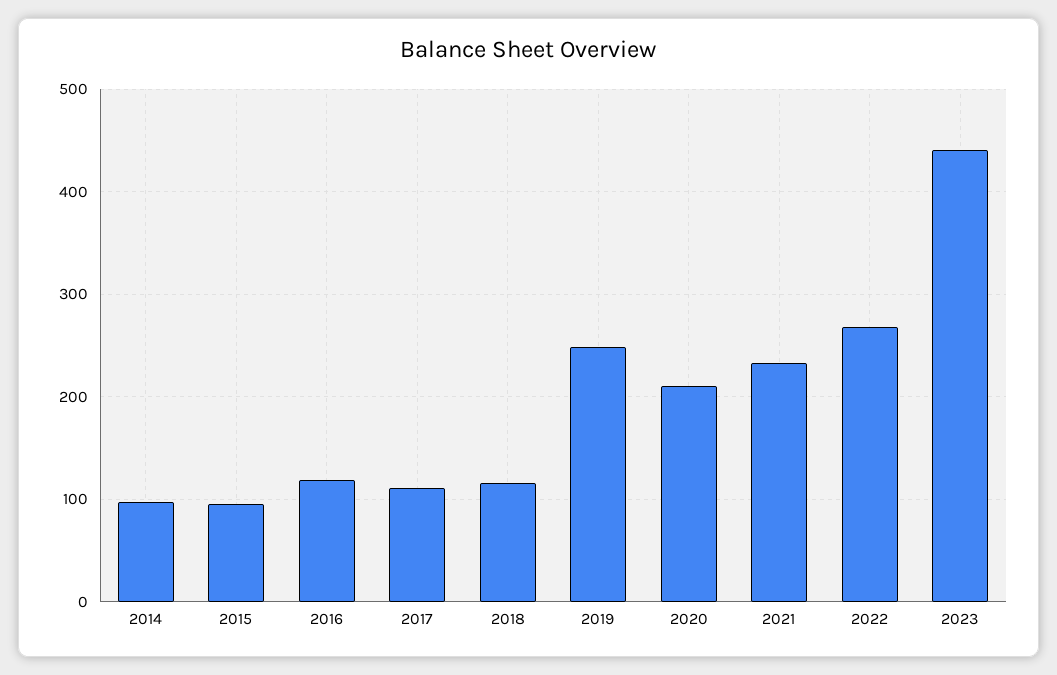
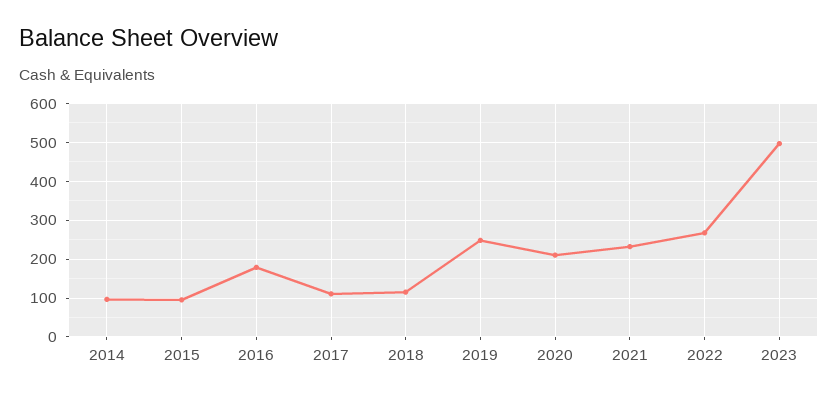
2016: 120 -> 180
2023: 440 -> 500

